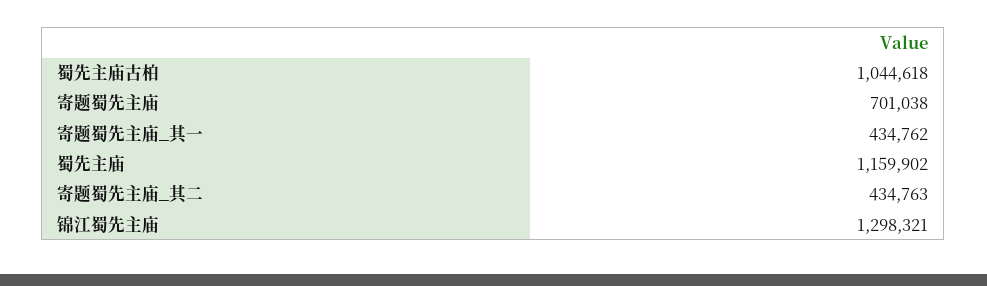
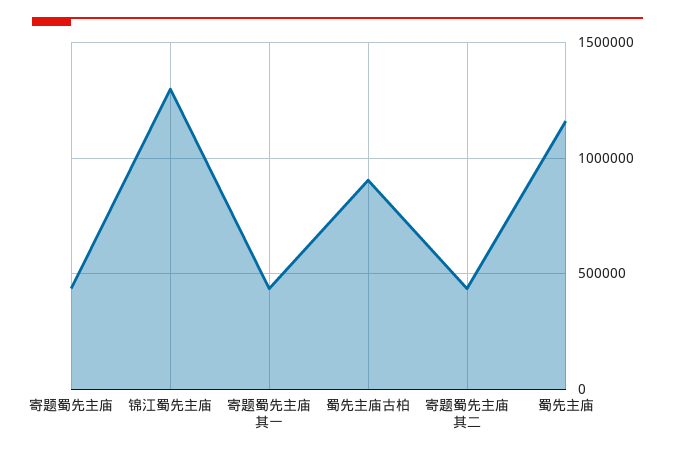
蜀先主庙古柏: 1044618 -> 900000
寄题蜀先主庙: 701038 -> 450000

